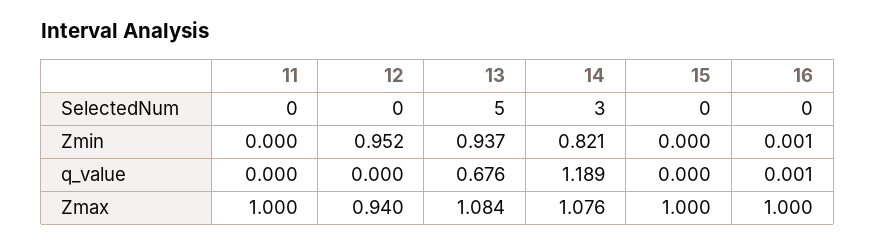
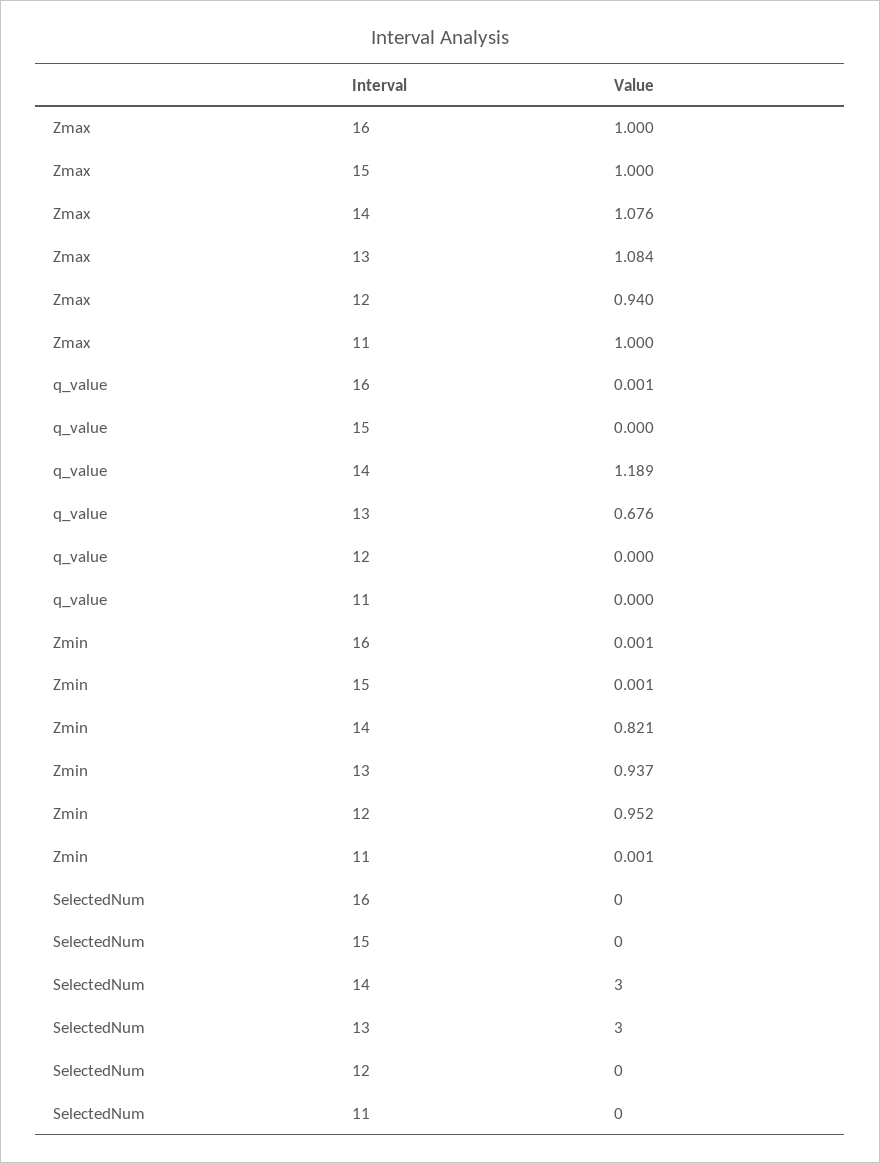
13, SelectedNum: 5 -> 3
11, Zmin: 0 -> 0.001
15, Zmin: 0 -> 0.001

